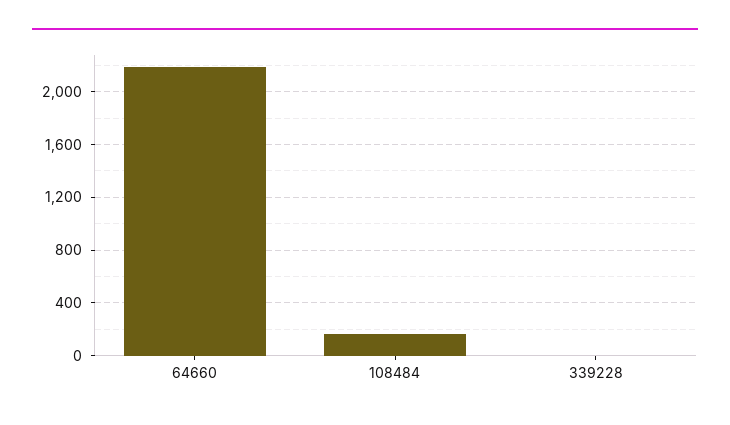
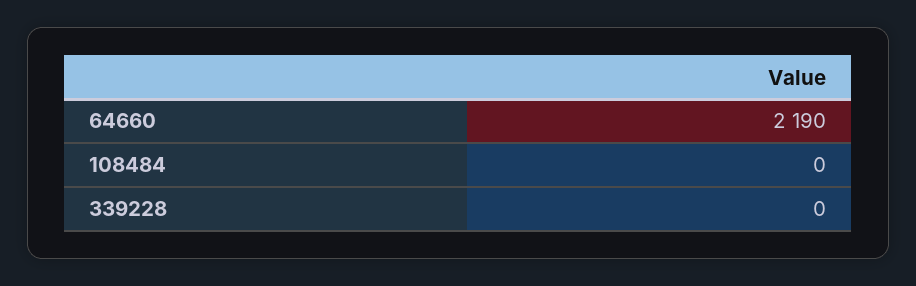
108484: 150 -> 0

